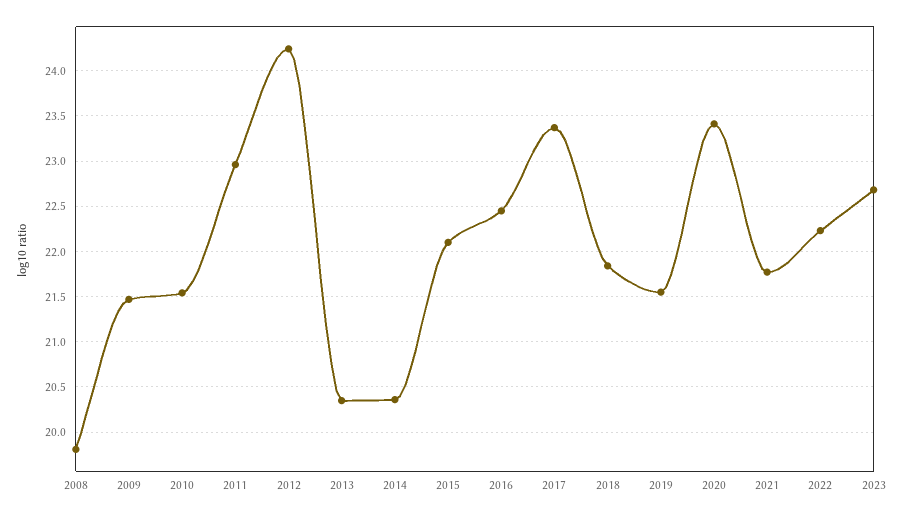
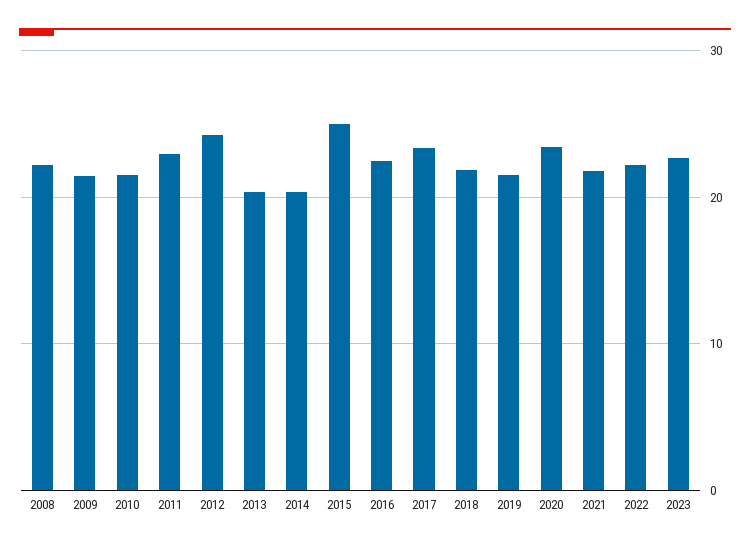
2008: 19.8 -> 22
2015: 22.1 -> 25

